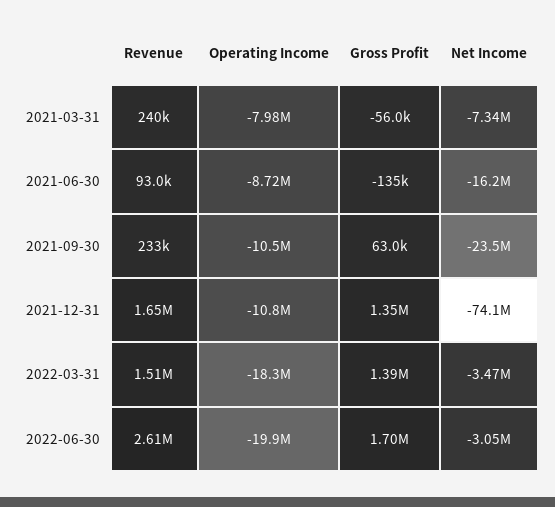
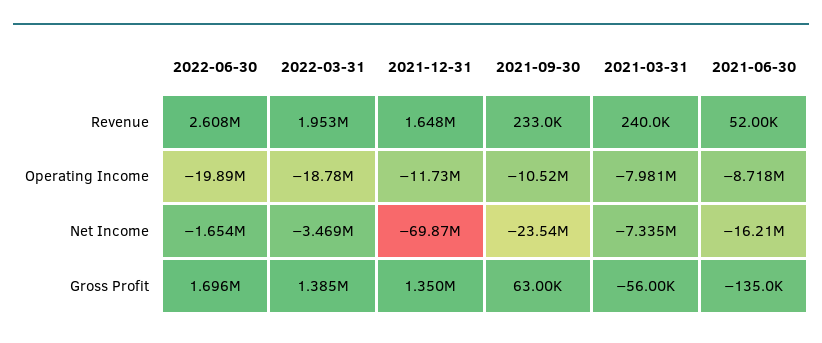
Revenue, 2021-06-30: 93000 -> 52000
Operating Income, 2021-12-31: -10800000 -> -11730000
Net Income, 2021-12-31: -74100000 -> -69870000
Revenue, 2022-03-31: 1510000 -> 1953000
Operating Income, 2022-03-31: -18300000 -> -18780000
Net Income, 2022-06-30: -3050000 -> -1654000

